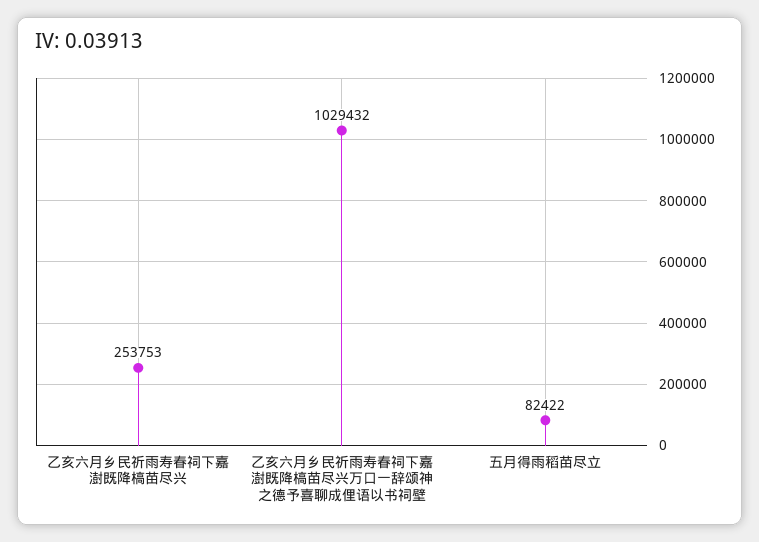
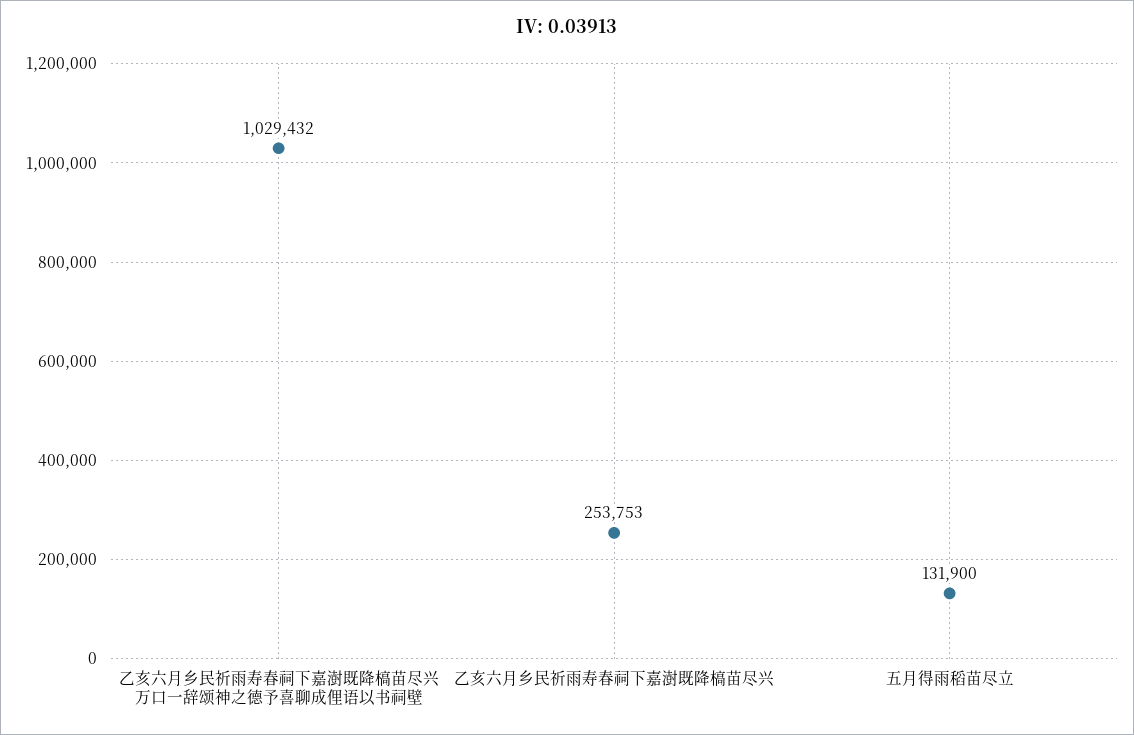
五月得雨稻苗尽立: 82422 -> 131900

